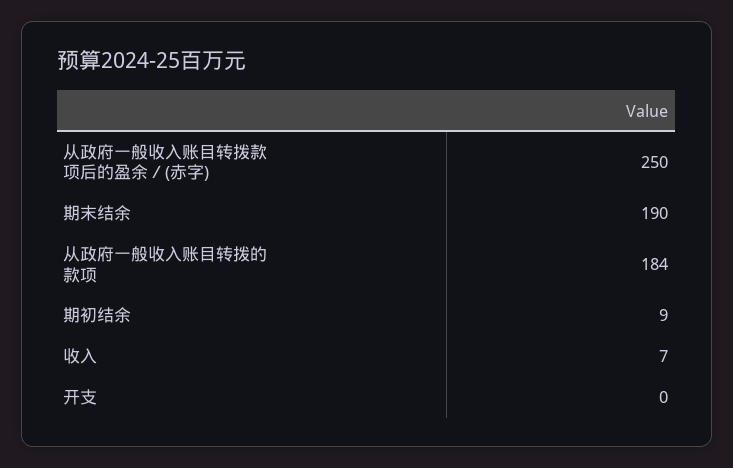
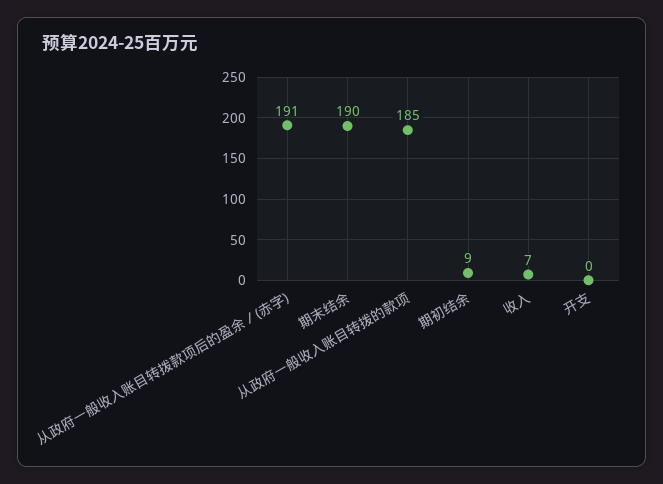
从政府一般收入账目转拨款项后的盈余／(赤字): 250 -> 191
从政府一般收入账目转拨的款项: 184 -> 185

